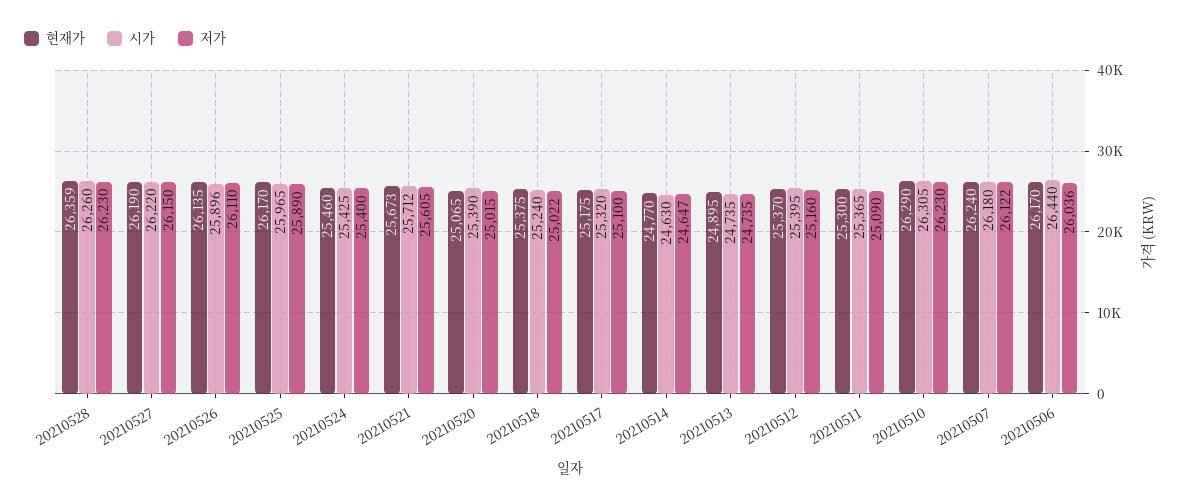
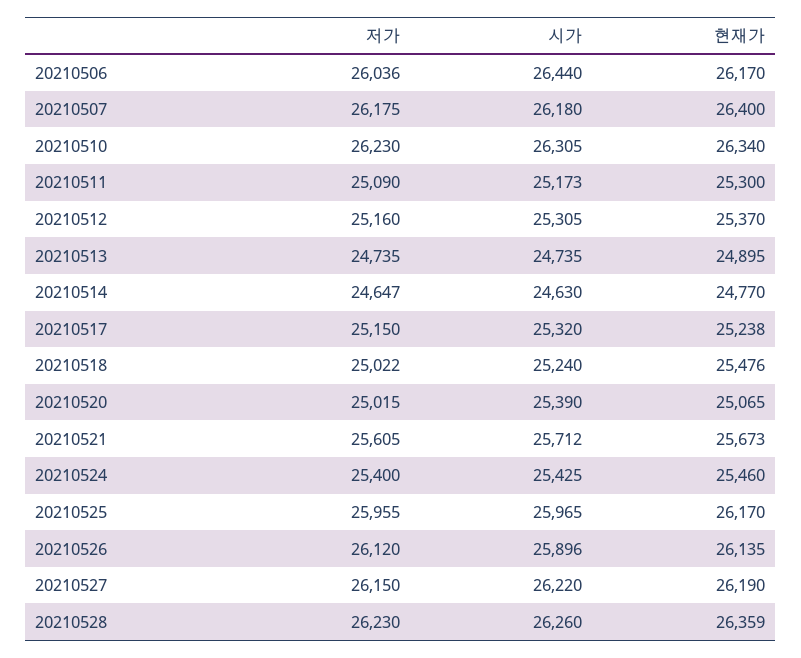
저가, 20210526: 26110 -> 26120
저가, 20210525: 25890 -> 25955
현재가, 20210518: 25375 -> 25476
현재가, 20210517: 25175 -> 25238
저가, 20210517: 25100 -> 25150
시가, 20210512: 25395 -> 25305
시가, 20210511: 25365 -> 25173
현재가, 20210510: 26290 -> 26340
현재가, 20210507: 26240 -> 26400
저가, 20210507: 26122 -> 26175

